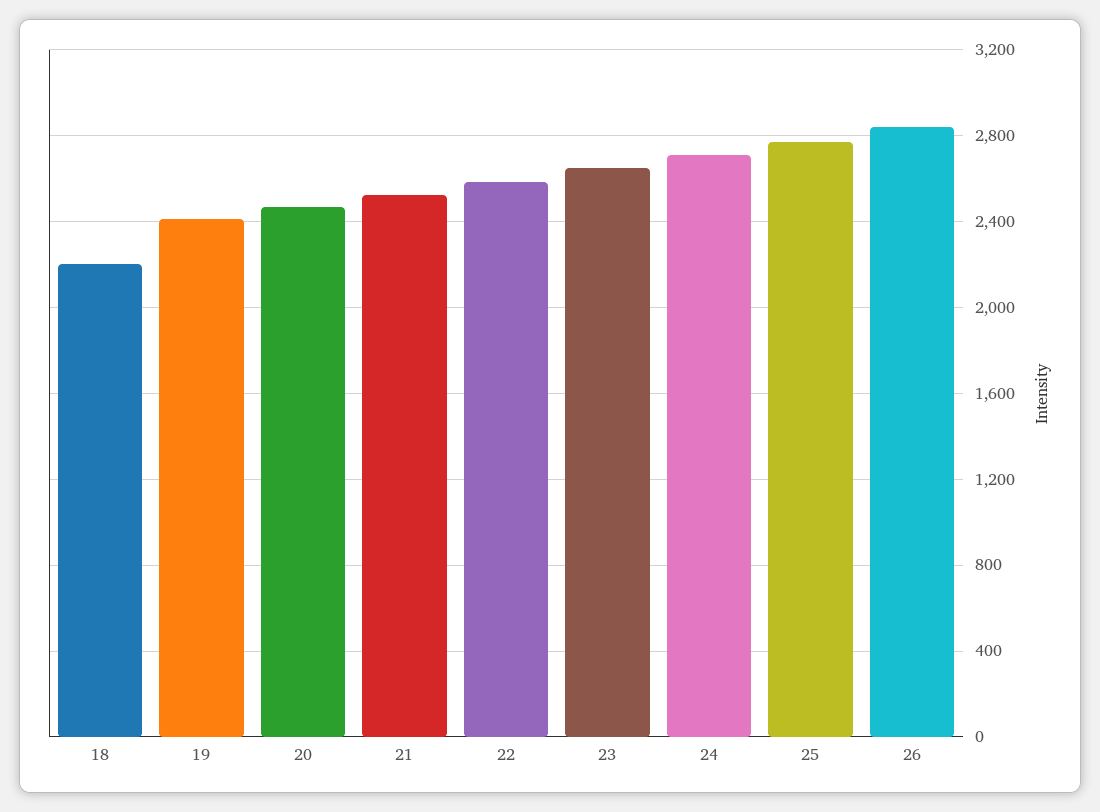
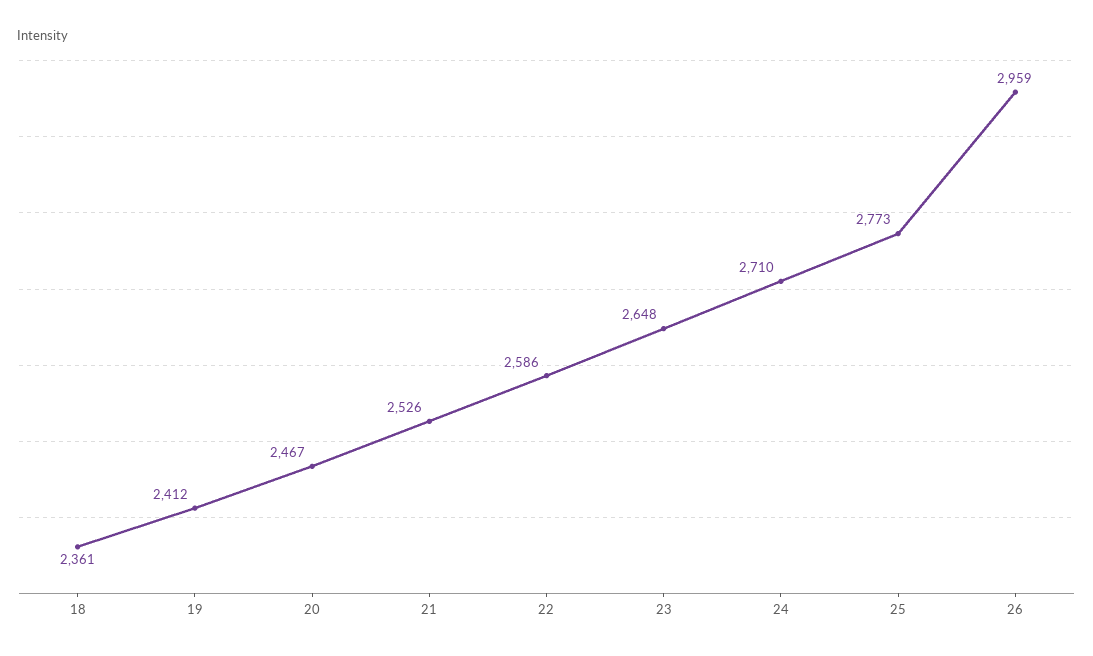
18: 2200 -> 2361
26: 2850 -> 2959

